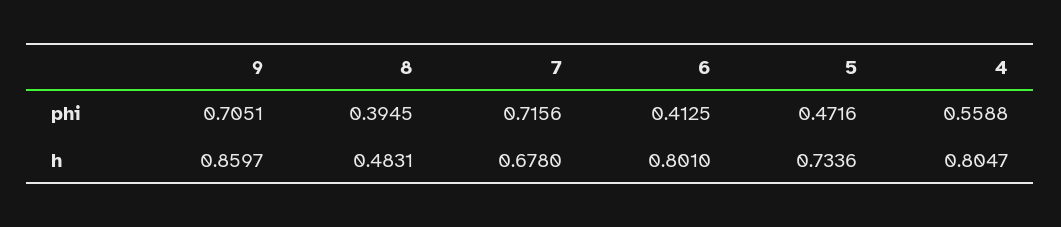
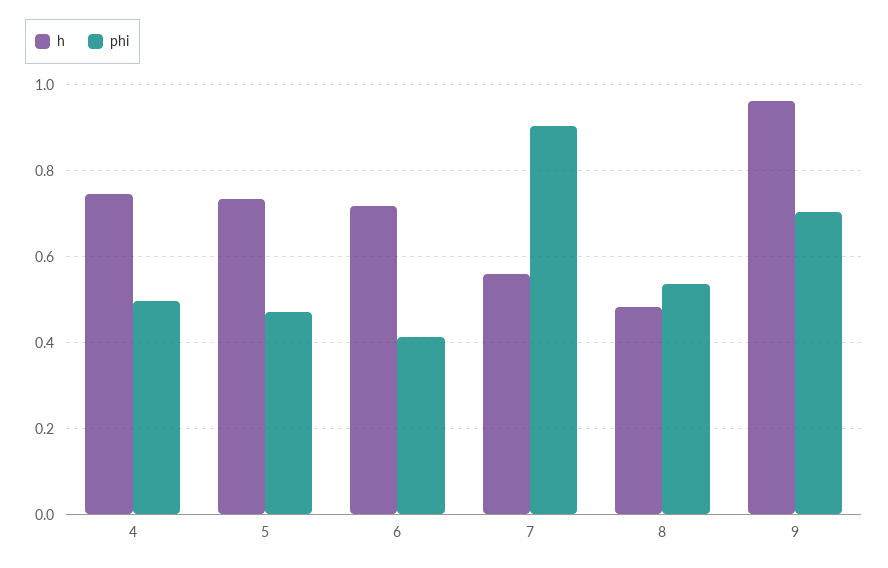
phi, 8: 0.3945 -> 0.54
phi, 7: 0.7156 -> 0.9
phi, 4: 0.5588 -> 0.5
h, 9: 0.8597 -> 0.96
h, 7: 0.678 -> 0.56
h, 6: 0.801 -> 0.72
h, 4: 0.8047 -> 0.74

